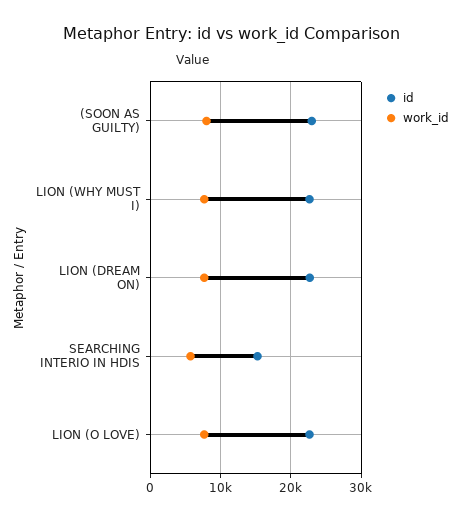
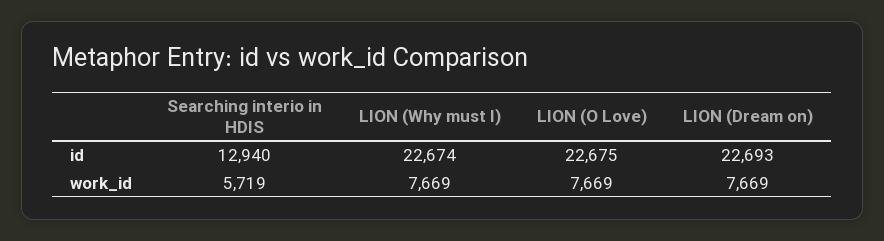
id, (SOON AS GUILTY): 23000 -> none
work_id, (SOON AS GUILTY): 8000 -> none
id, SEARCHING INTERIO IN HDIS: 15000 -> 12940

